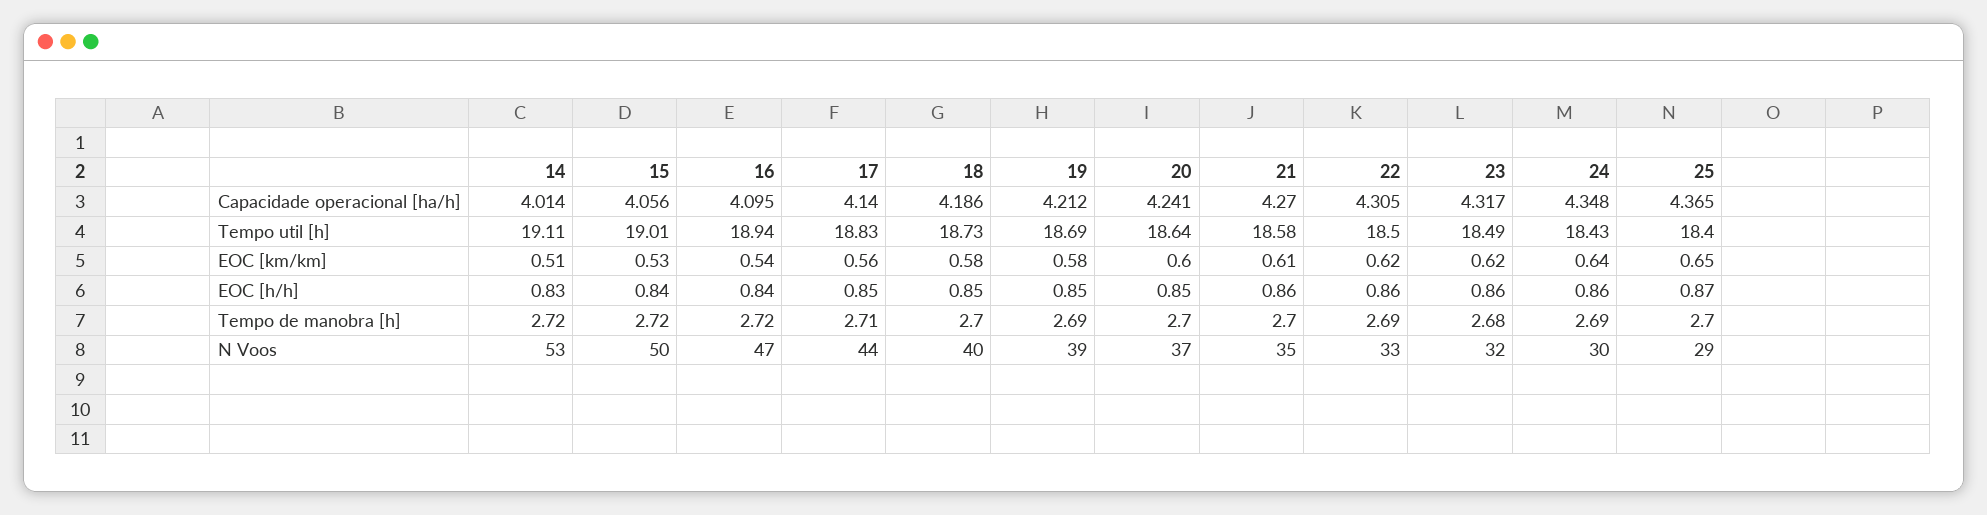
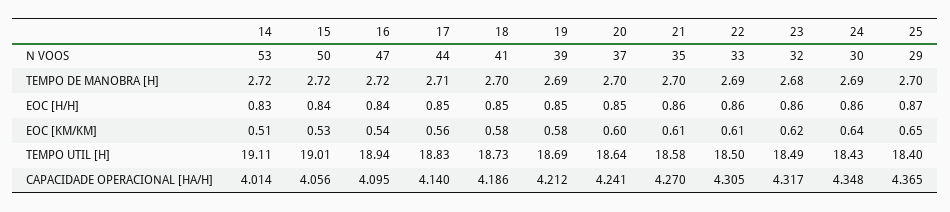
22, EOC [km/km]: 0.62 -> 0.61
18, N Voos: 40 -> 41

